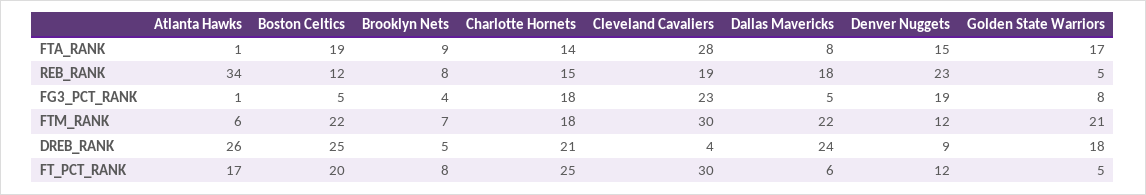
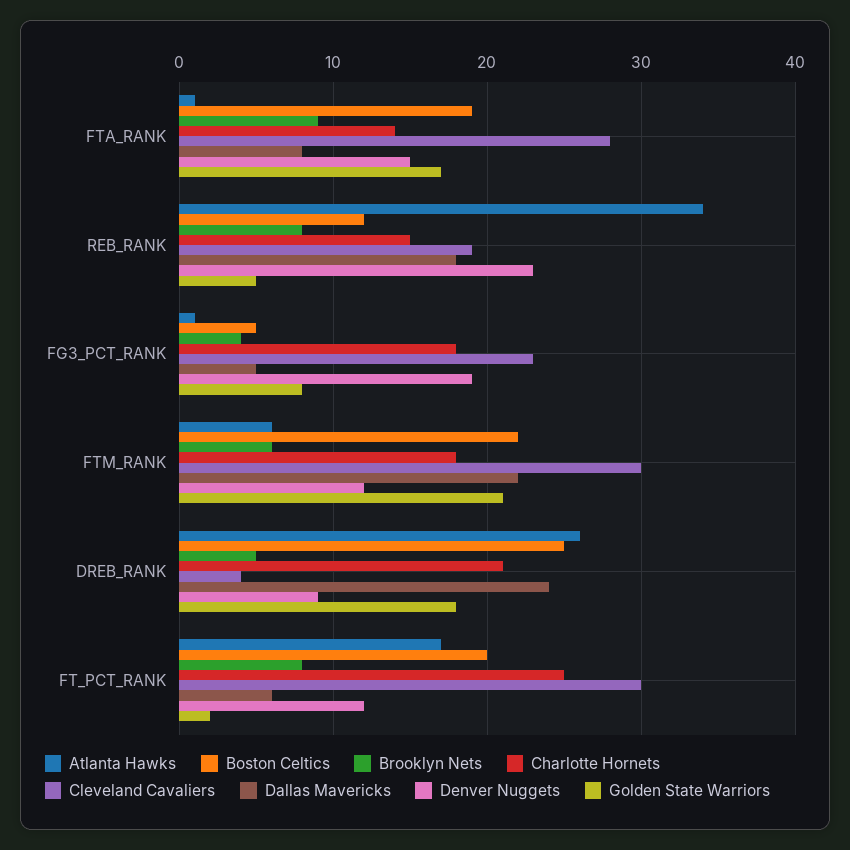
Brooklyn Nets, FTM_RANK: 7 -> 6
Golden State Warriors, FT_PCT_RANK: 5 -> 2

